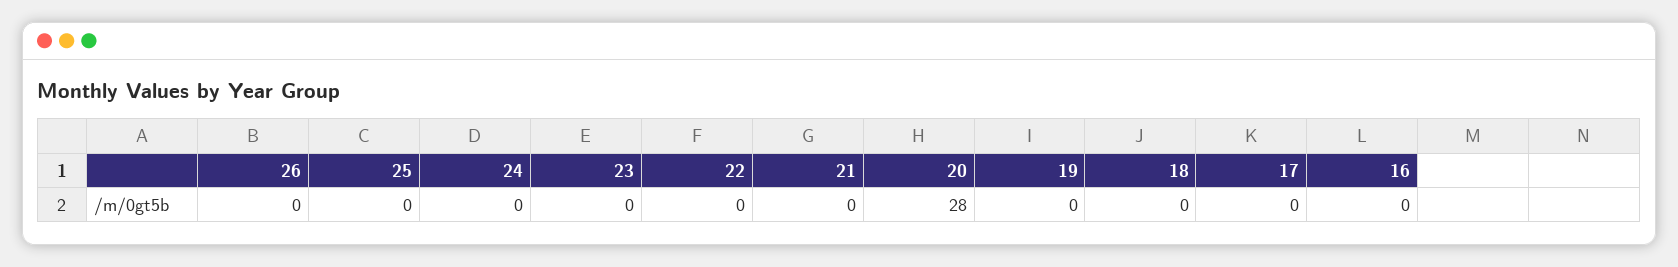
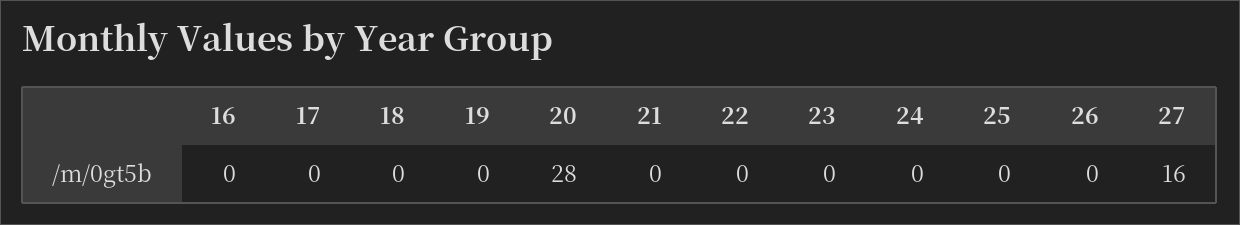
27: none -> 16

